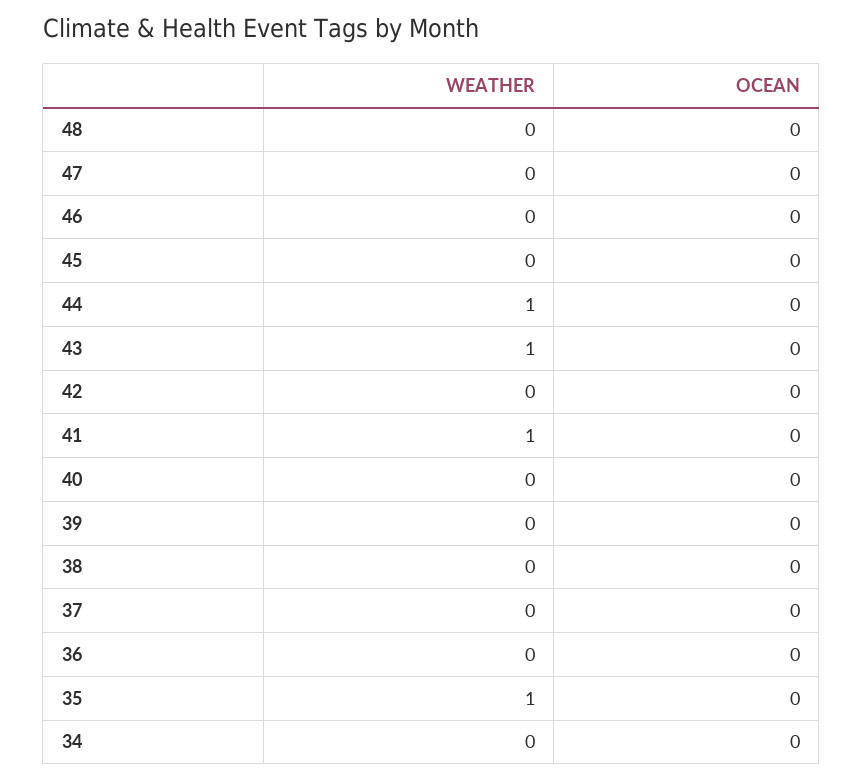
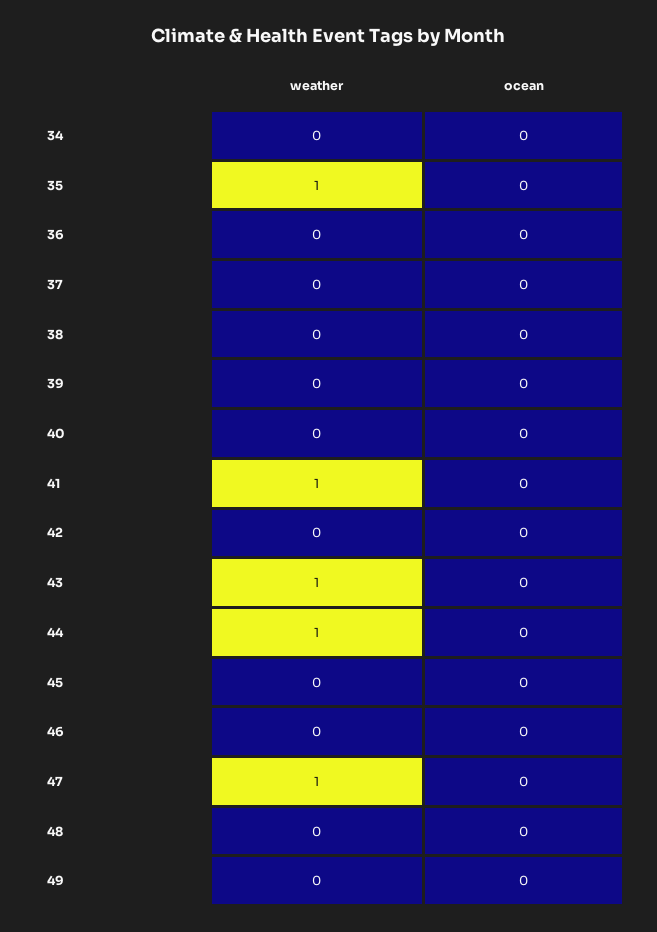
WEATHER, 47: 0 -> 1
WEATHER, 49: none -> 0
OCEAN, 49: none -> 0

